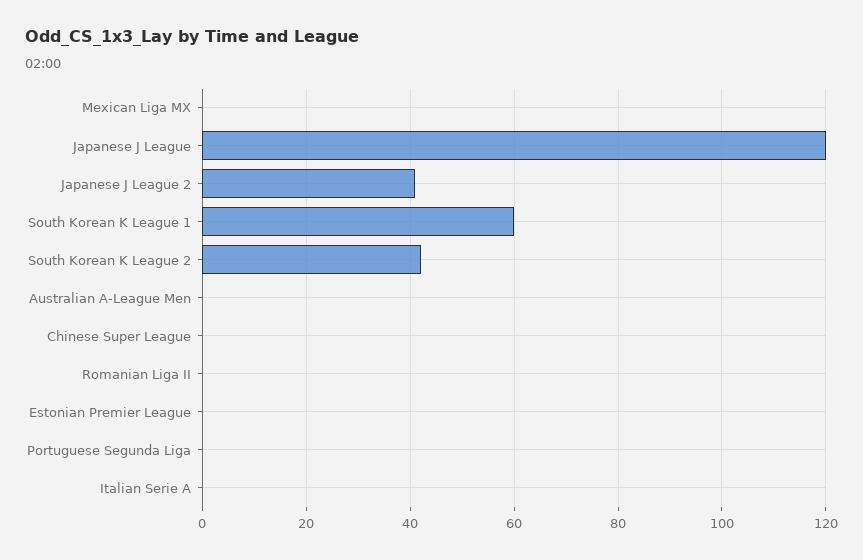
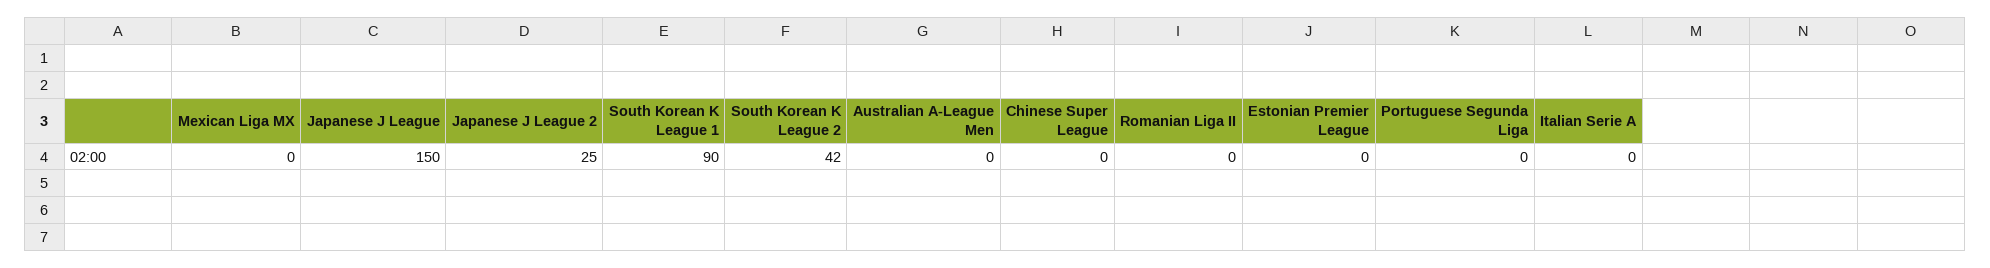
Japanese J League: 120 -> 150
Japanese J League 2: 40 -> 25
South Korean K League 1: 60 -> 90

